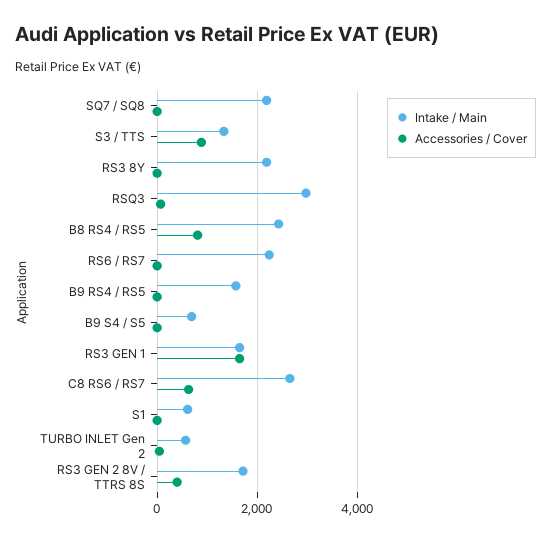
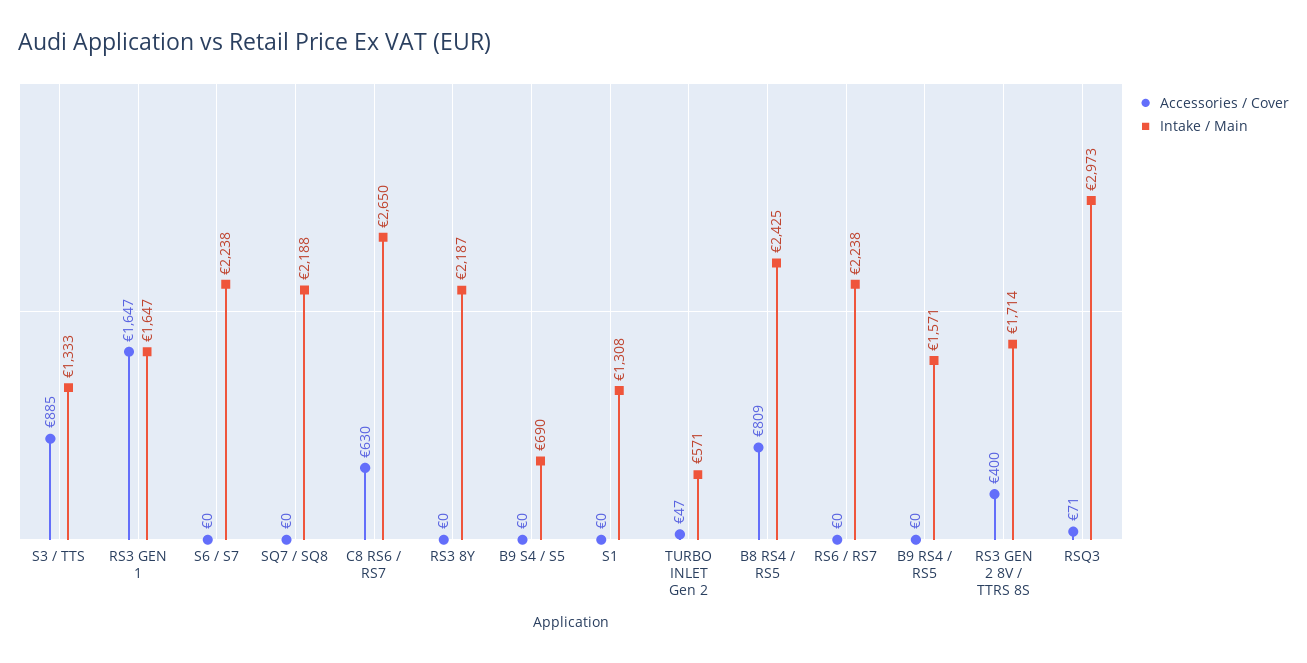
Intake / Main, S1: 600 -> 1308
Accessories / Cover, S6 / S7: none -> 0
Intake / Main, S6 / S7: none -> 2238

